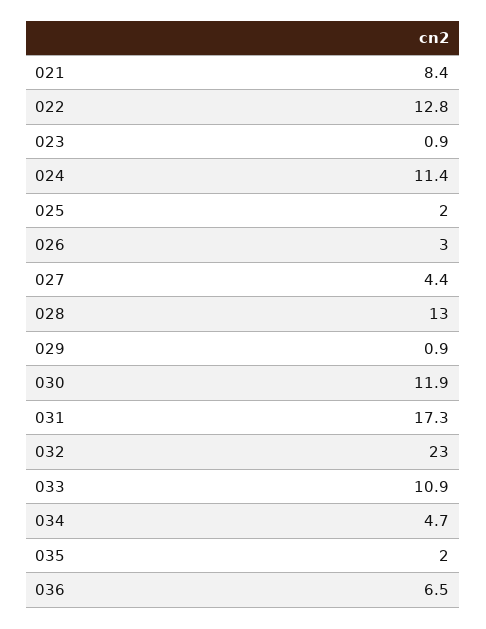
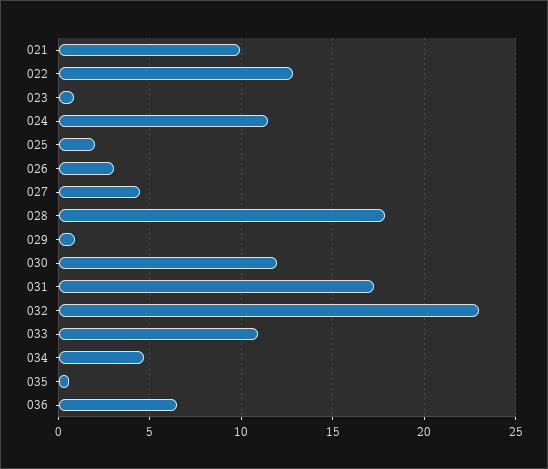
021: 8.4 -> 10
028: 13 -> 18
035: 2 -> 0.5

